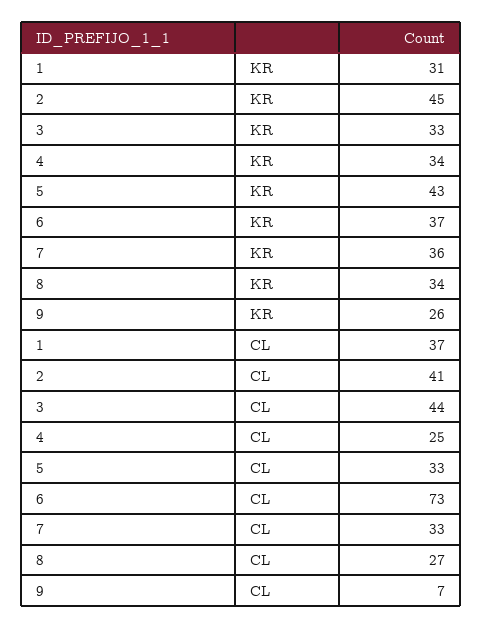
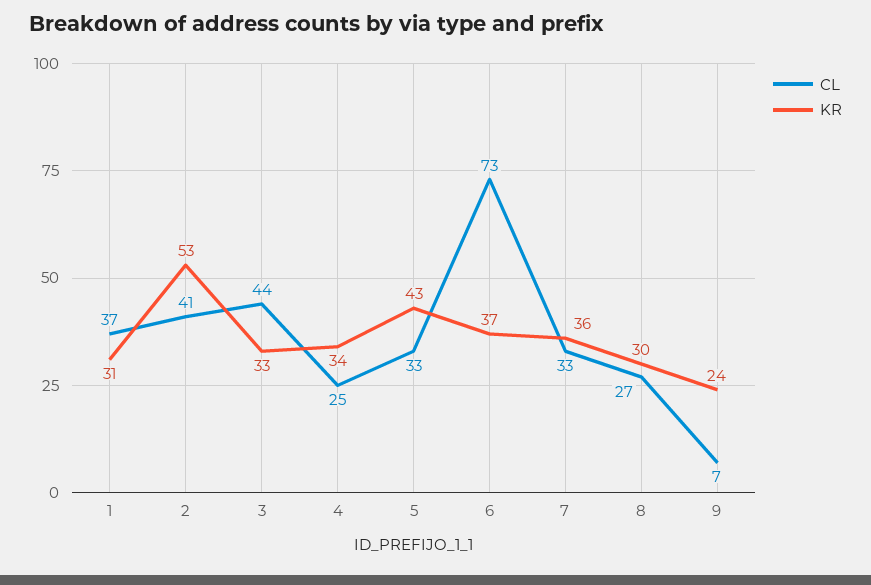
KR, 2: 45 -> 53
KR, 8: 34 -> 30
KR, 9: 26 -> 24

